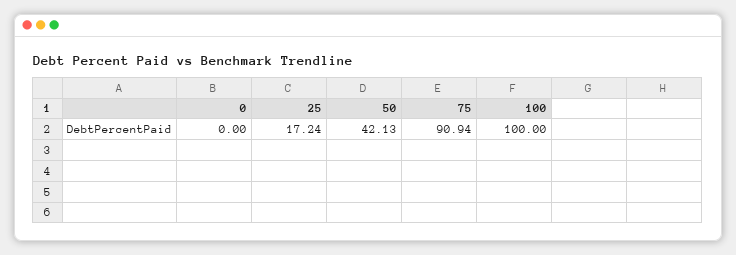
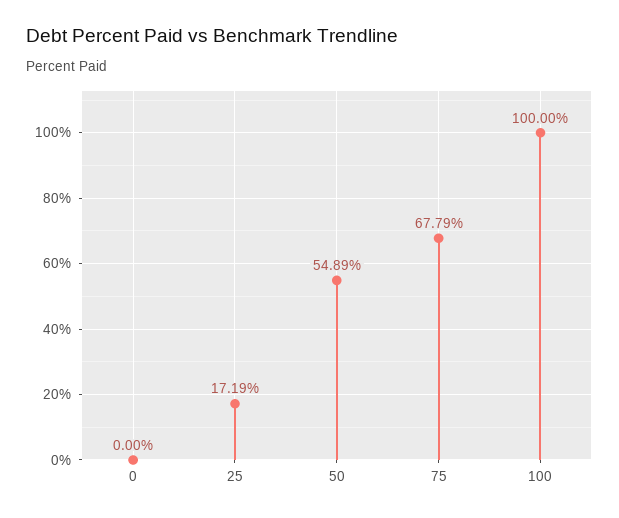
25: 17.24 -> 17.19
50: 42.13 -> 54.89
75: 90.94 -> 67.79

